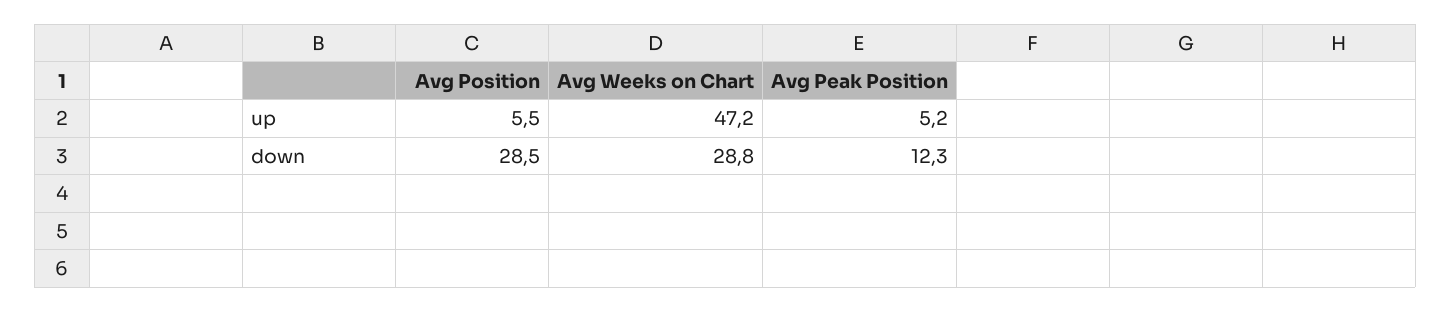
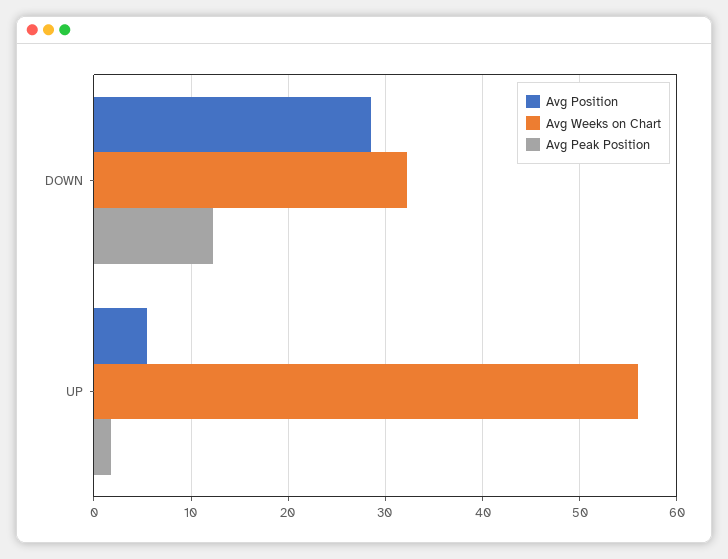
Avg Weeks on Chart, up: 47.2 -> 56
Avg Peak Position, up: 5.2 -> 2
Avg Weeks on Chart, down: 28.8 -> 32

